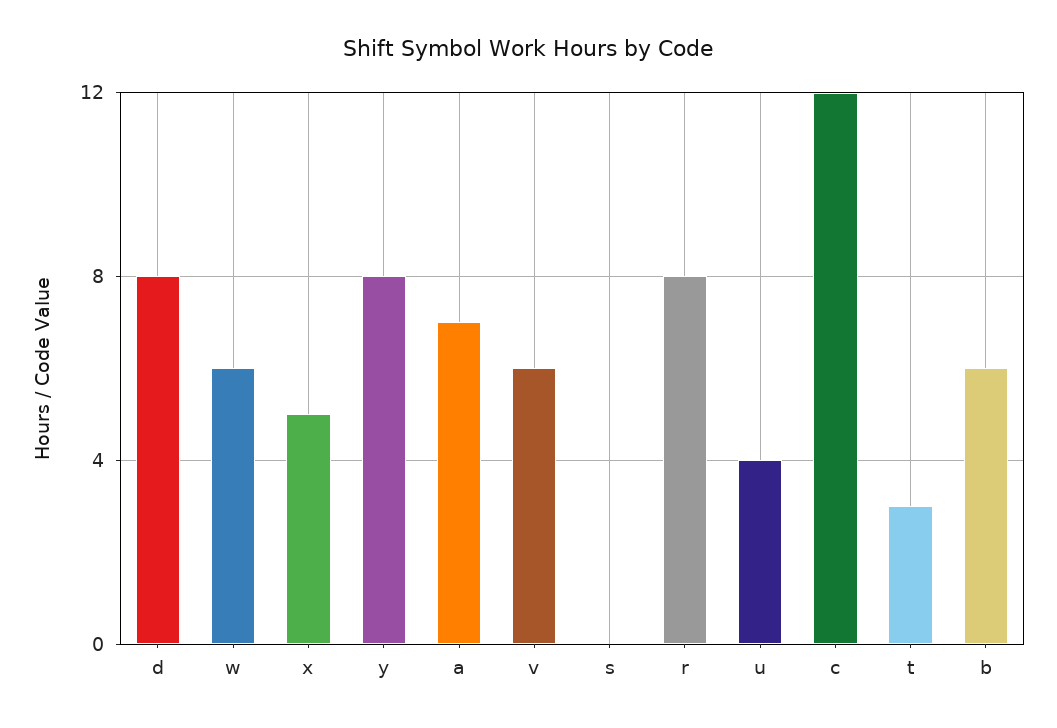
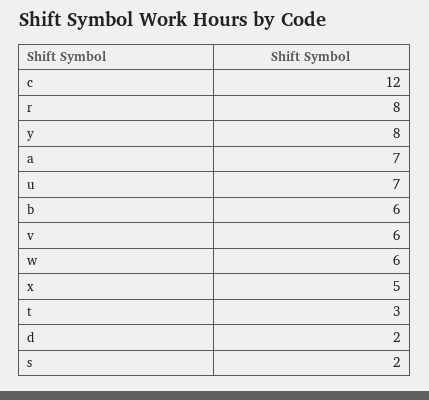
d: 8 -> 2
s: 0 -> 2
u: 4 -> 7

